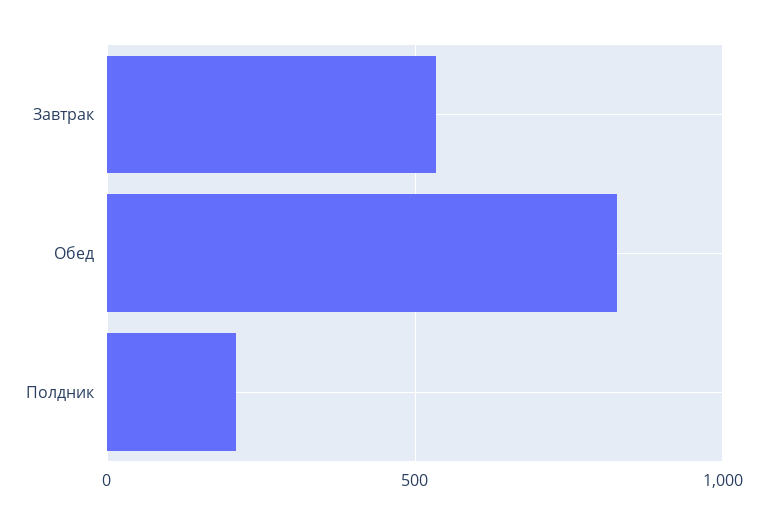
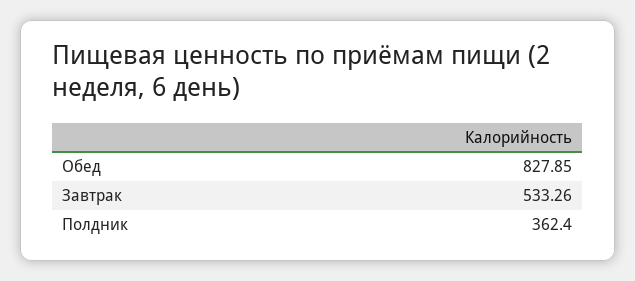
Полдник: 200 -> 362.4

